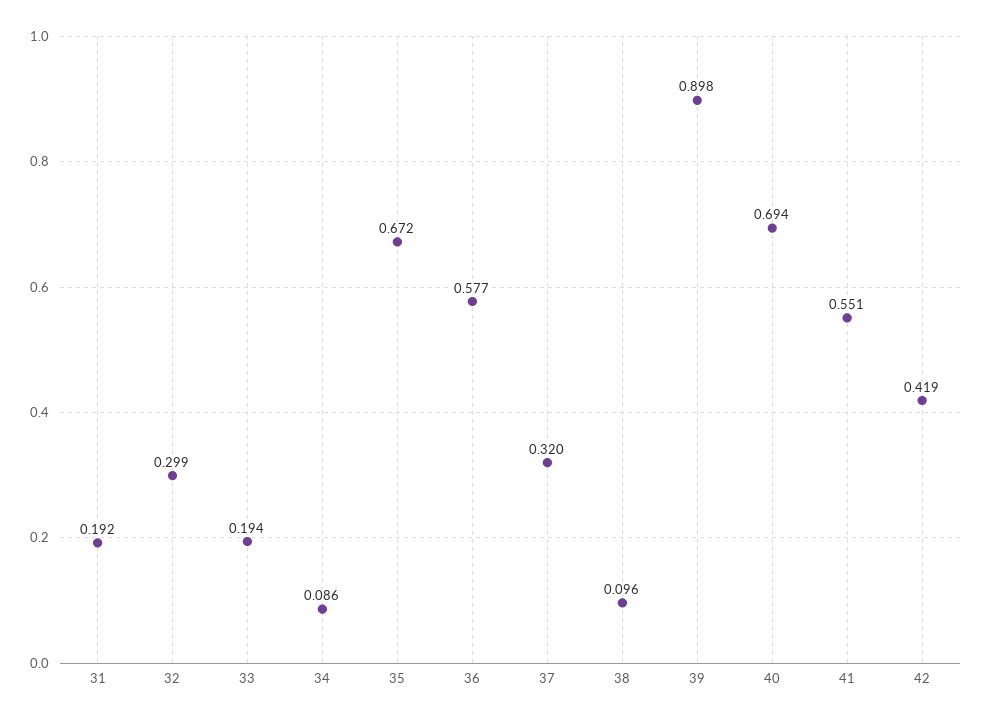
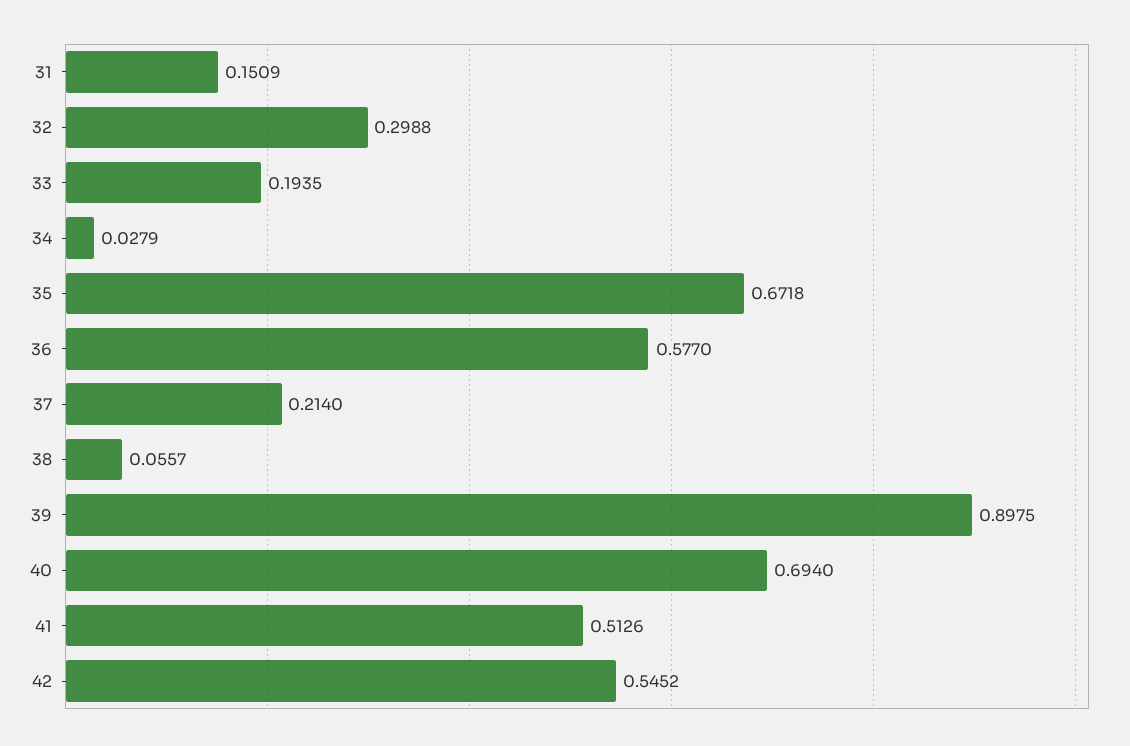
31: 0.192 -> 0.1509
34: 0.086 -> 0.0279
37: 0.32 -> 0.214
38: 0.096 -> 0.0557
41: 0.551 -> 0.5126
42: 0.419 -> 0.5452

